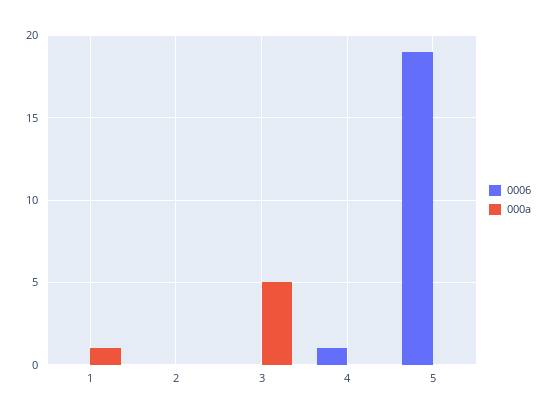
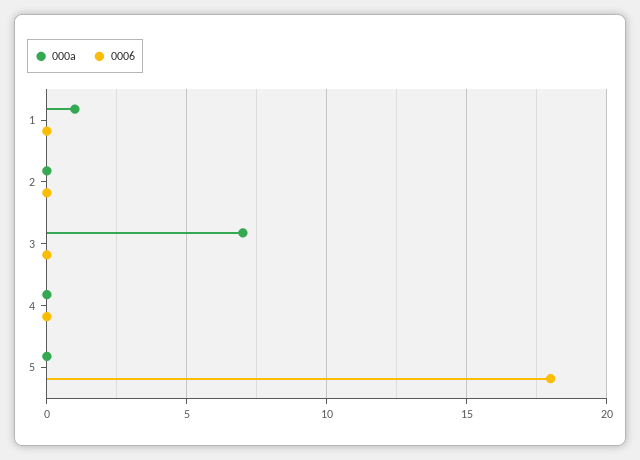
000a, 3: 5 -> 7
0006, 4: 1 -> 0
0006, 5: 19 -> 18

